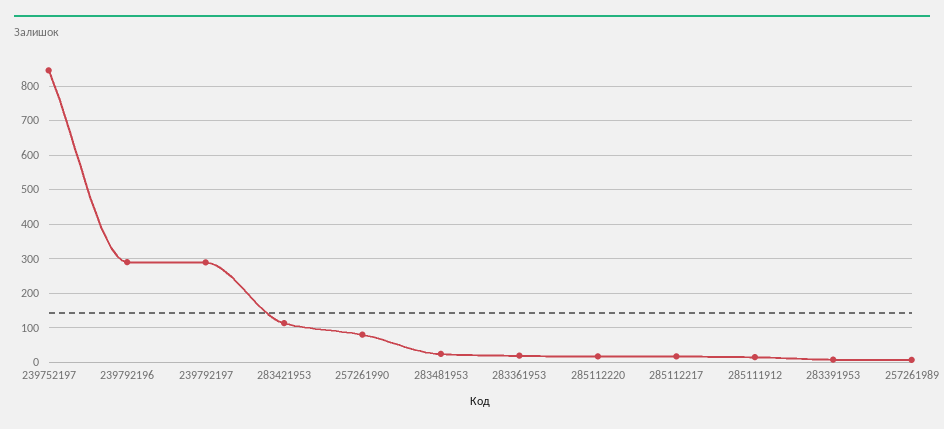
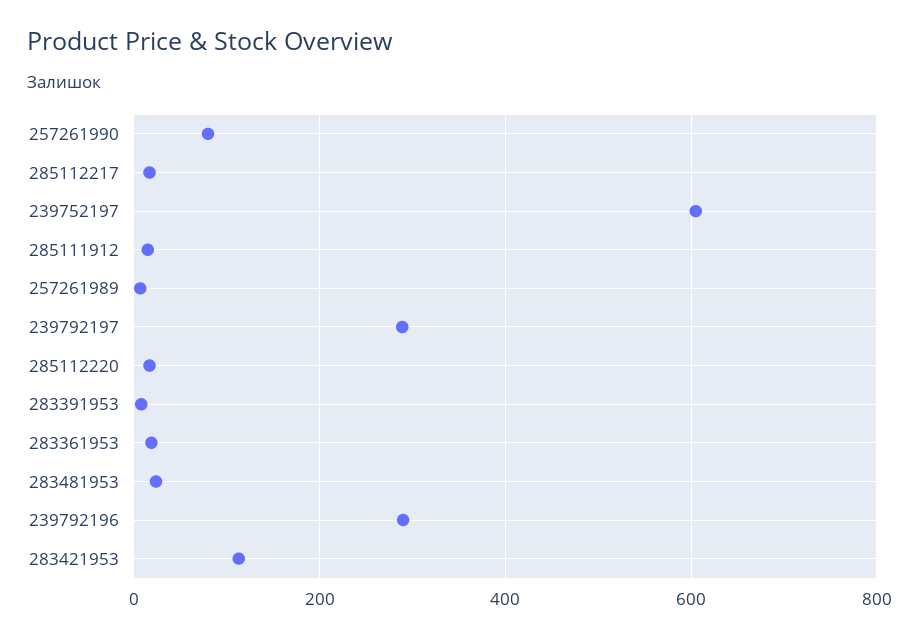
239752197: 840 -> 600

